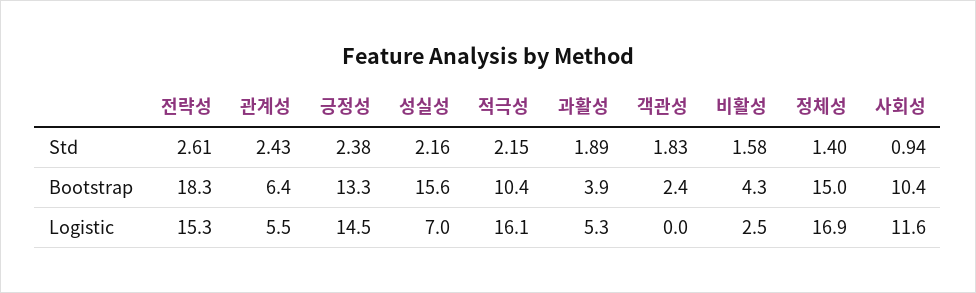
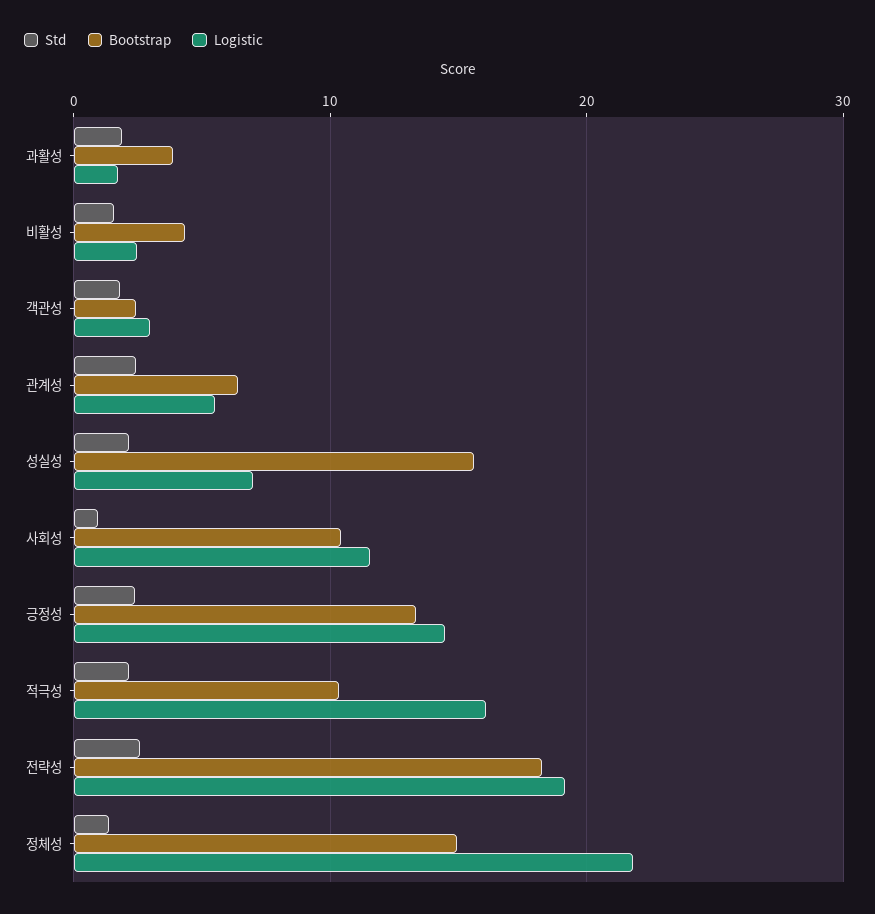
Logistic, 전략성: 15.3 -> 19
Logistic, 과활성: 5.3 -> 2
Logistic, 객관성: 0 -> 3
Logistic, 정체성: 16.9 -> 22

